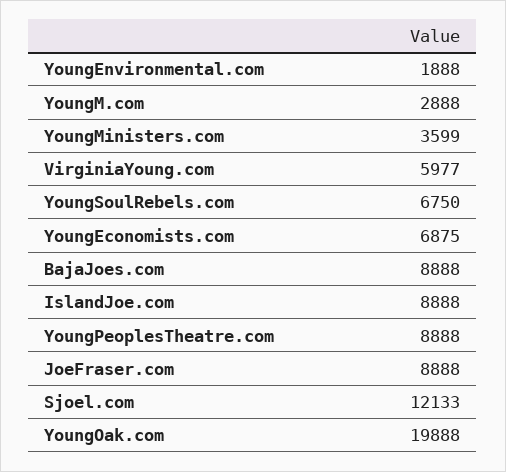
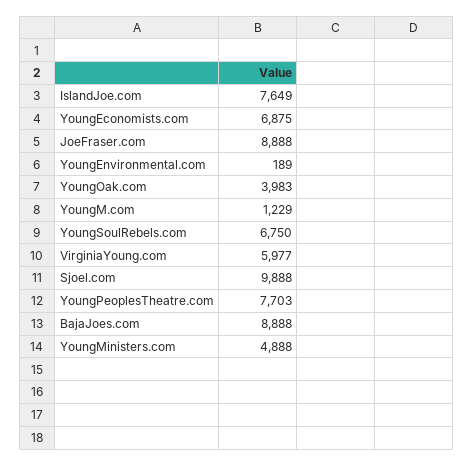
YoungEnvironmental.com: 1888 -> 189
YoungM.com: 2888 -> 1229
YoungMinisters.com: 3599 -> 4888
IslandJoe.com: 8888 -> 7649
YoungPeoplesTheatre.com: 8888 -> 7703
Sjoel.com: 12133 -> 9888
YoungOak.com: 19888 -> 3983

